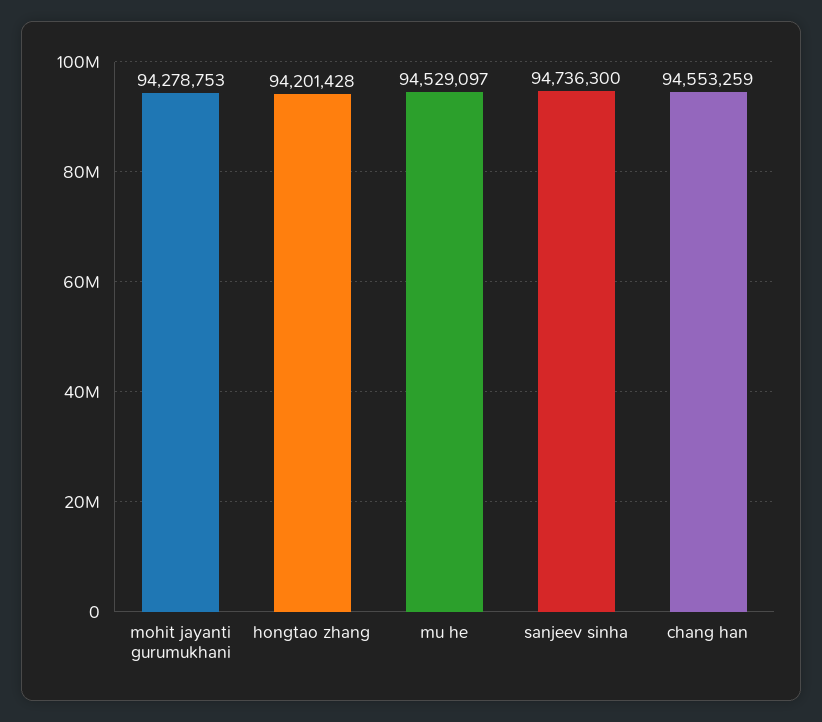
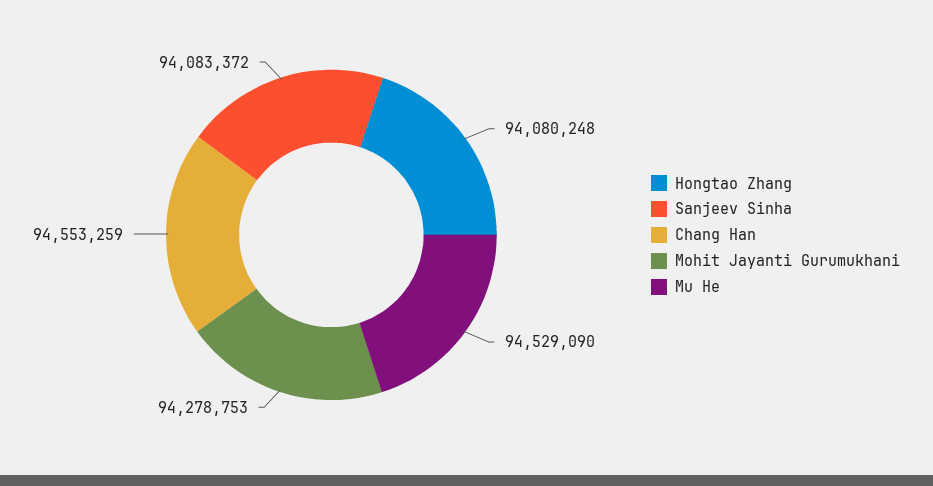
hongtao zhang: 94201428 -> 94080248
mu he: 94529097 -> 94529090
sanjeev sinha: 94736300 -> 94083372

